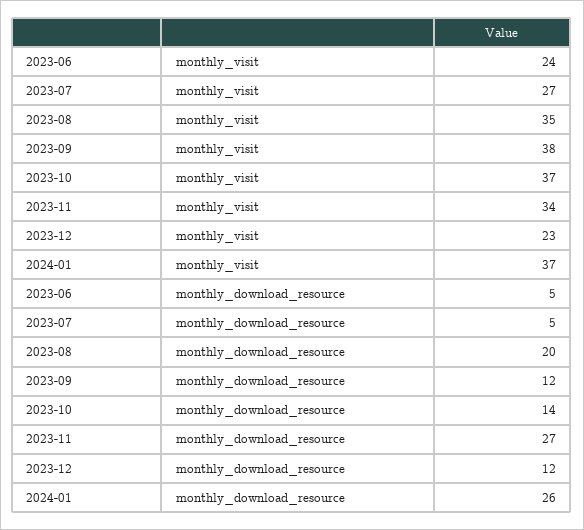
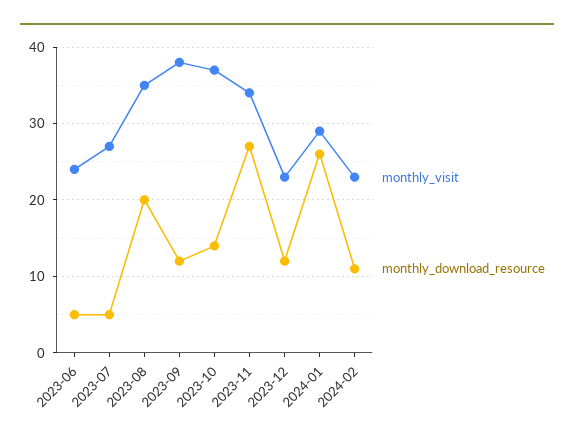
monthly_visit, 2024-01: 37 -> 29
monthly_visit, 2024-02: none -> 23
monthly_download_resource, 2024-02: none -> 11

